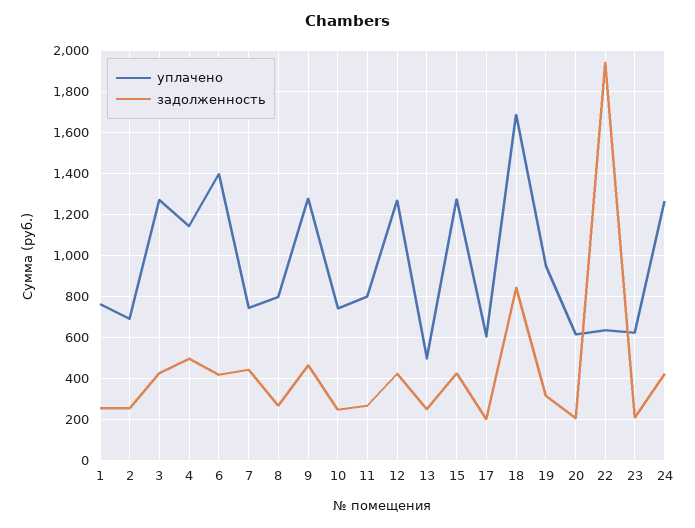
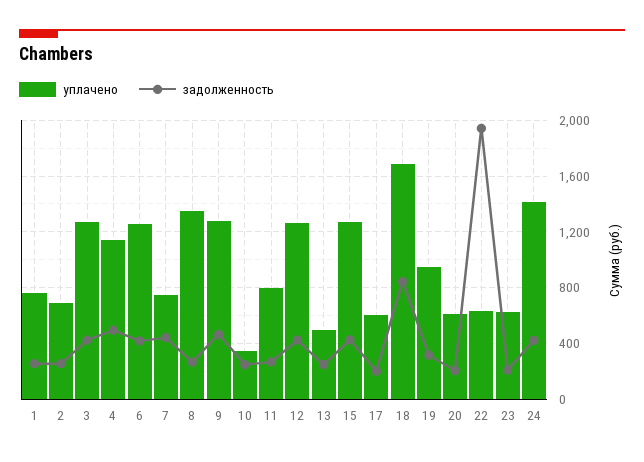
уплачено, 6: 1400 -> 1250
уплачено, 8: 800 -> 1350
уплачено, 10: 750 -> 350
уплачено, 24: 1250 -> 1400

